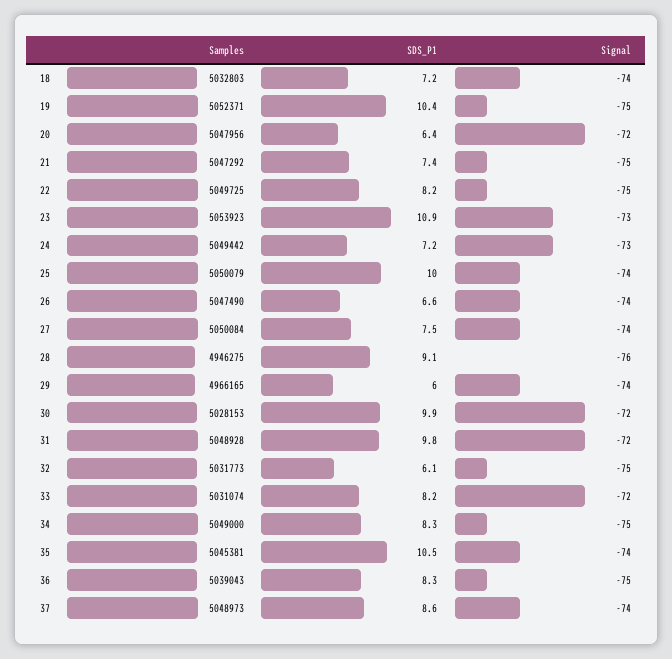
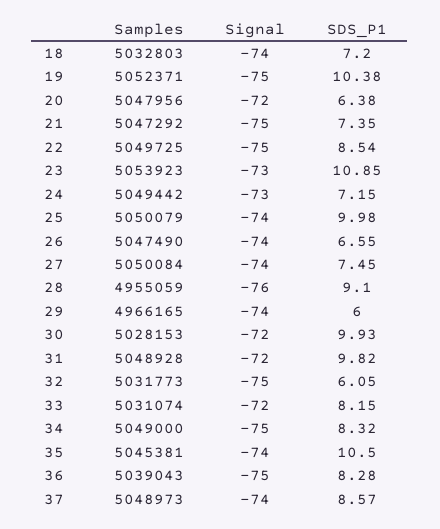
SDS_P1, 22: 8.2 -> 8.54
Samples, 28: 4946275 -> 4955059

